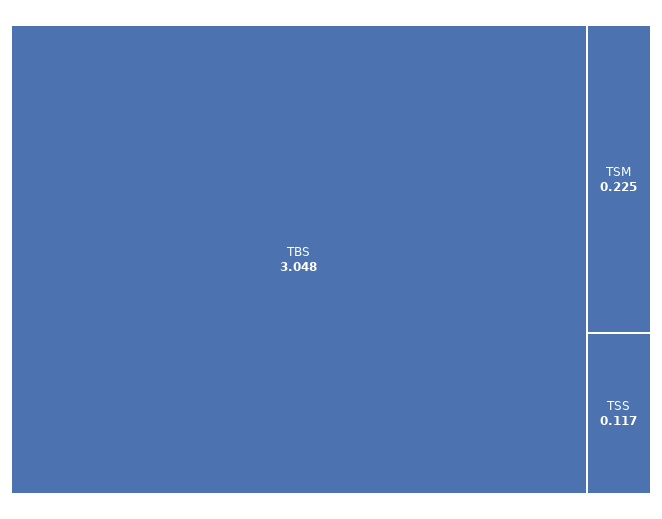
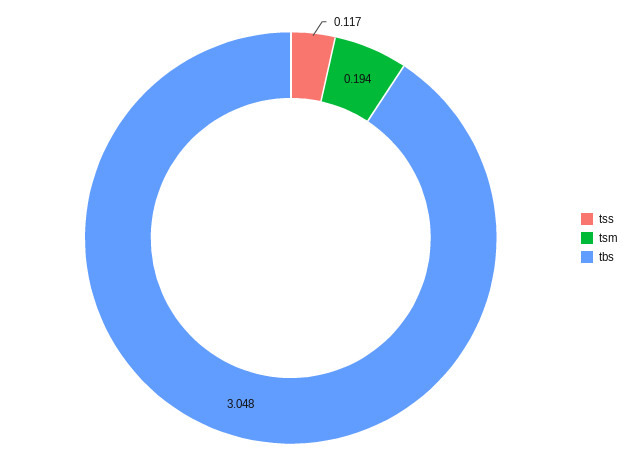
TSM: 0.225 -> 0.194

